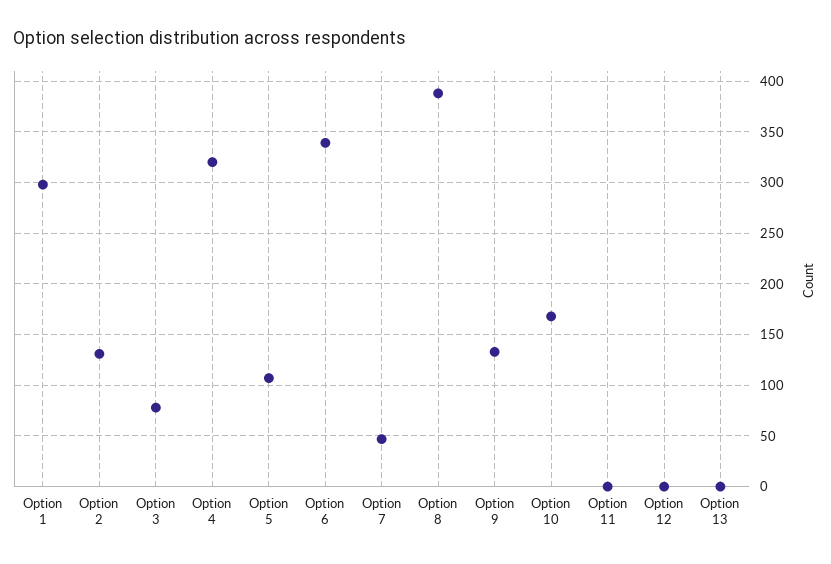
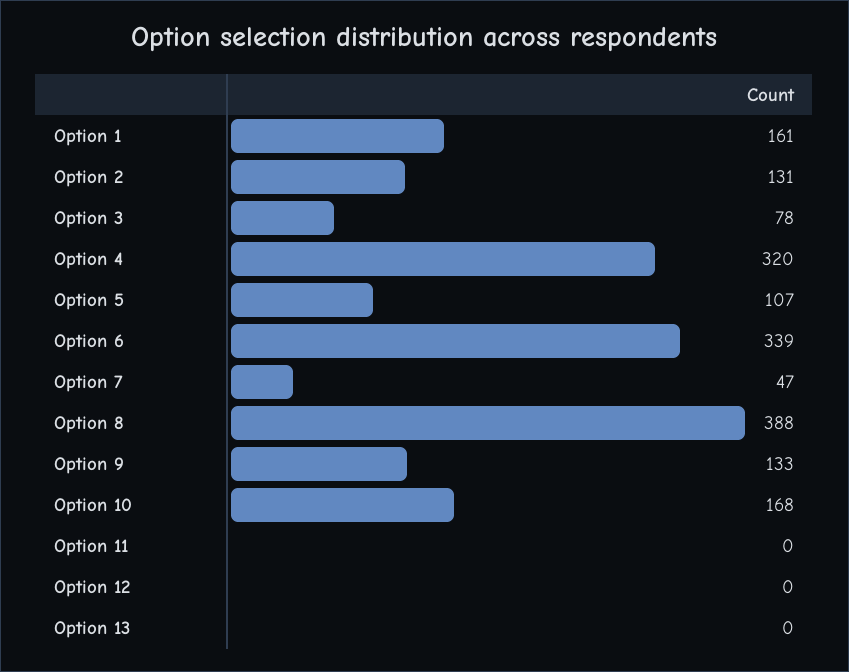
Option 1: 300 -> 161

